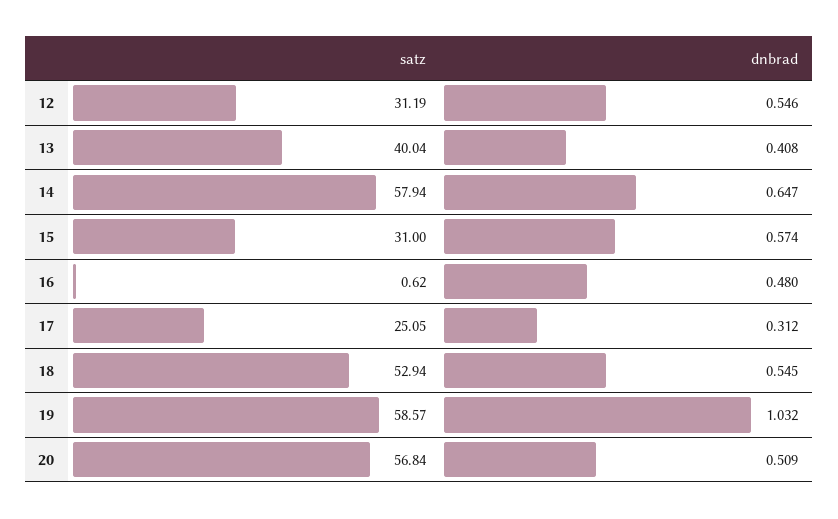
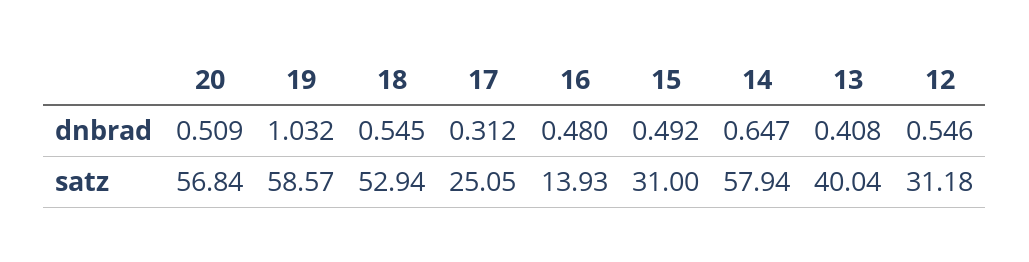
satz, 12: 31.19 -> 31.18
dnbrad, 15: 0.574 -> 0.492
satz, 16: 0.62 -> 13.93

